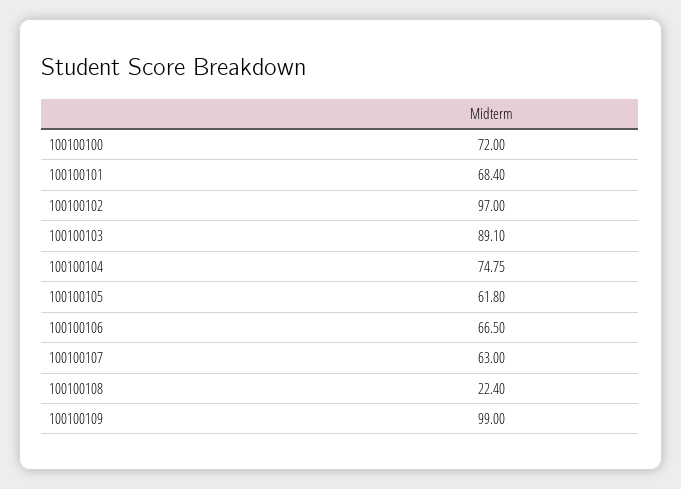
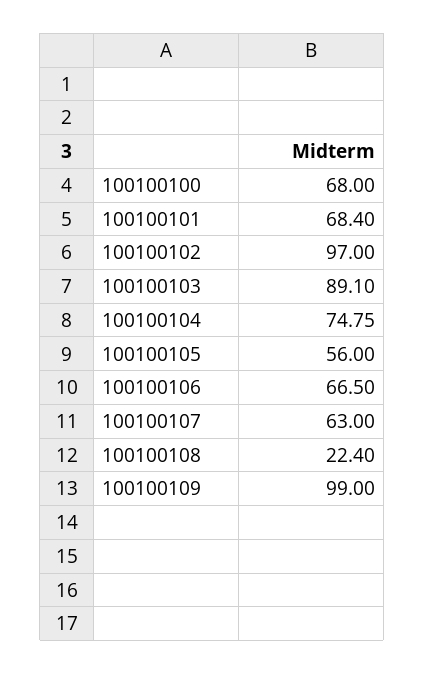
100100100: 72 -> 68
100100105: 61.8 -> 56

